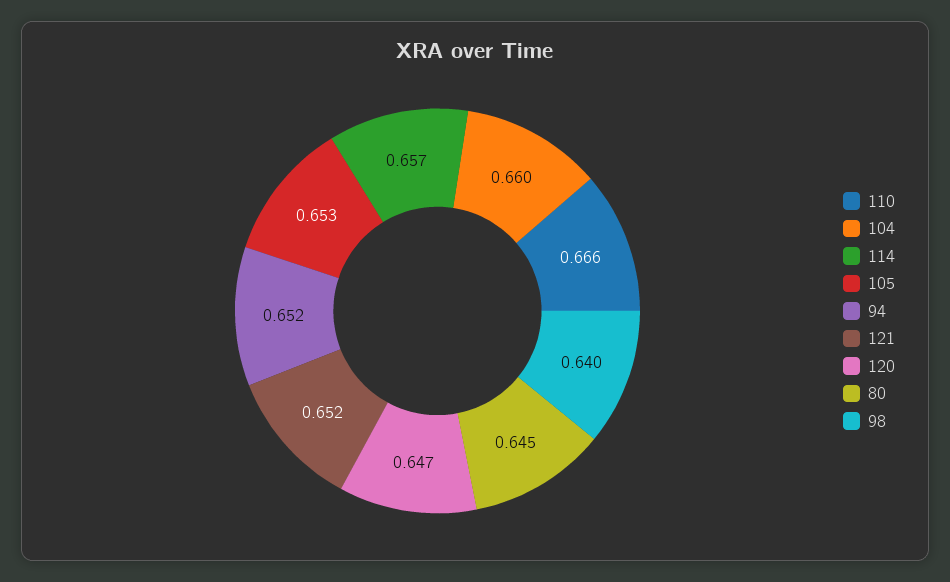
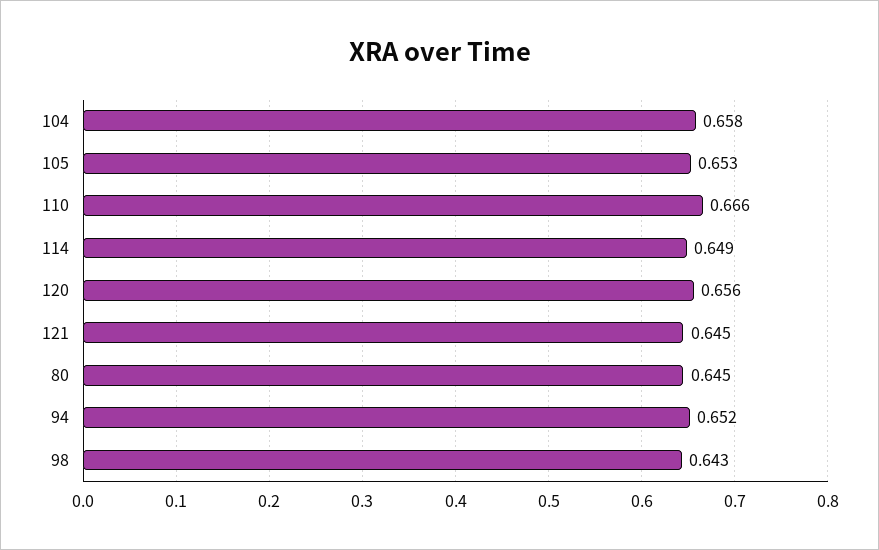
104: 0.66 -> 0.658
114: 0.657 -> 0.649
121: 0.652 -> 0.645
120: 0.647 -> 0.656
98: 0.64 -> 0.643

